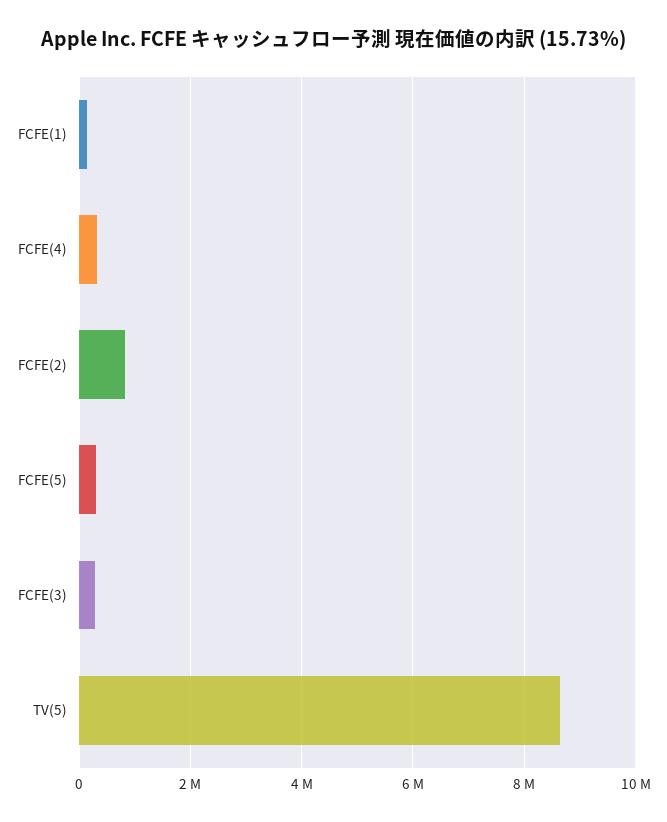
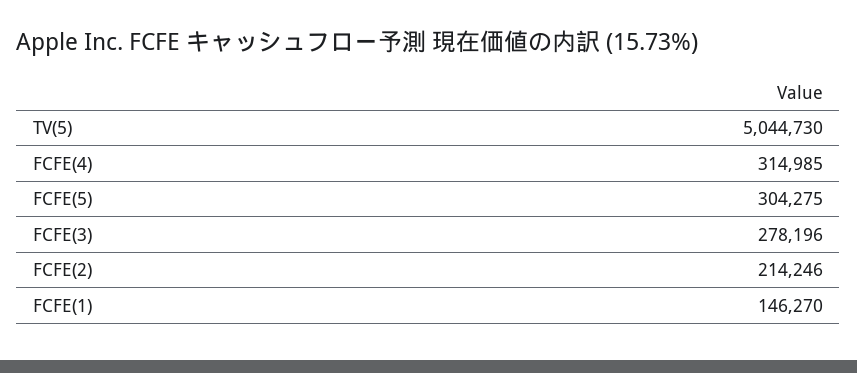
FCFE(2): 800000 -> 214246
TV(5): 8600000 -> 5044730

